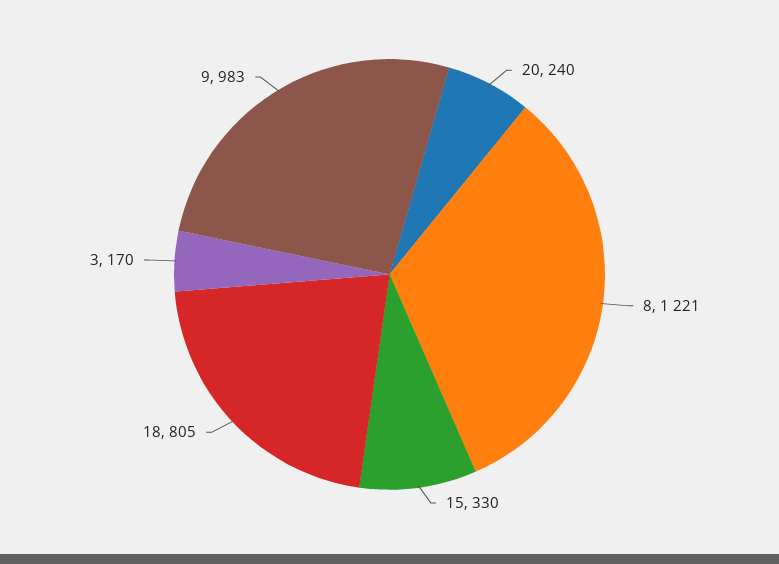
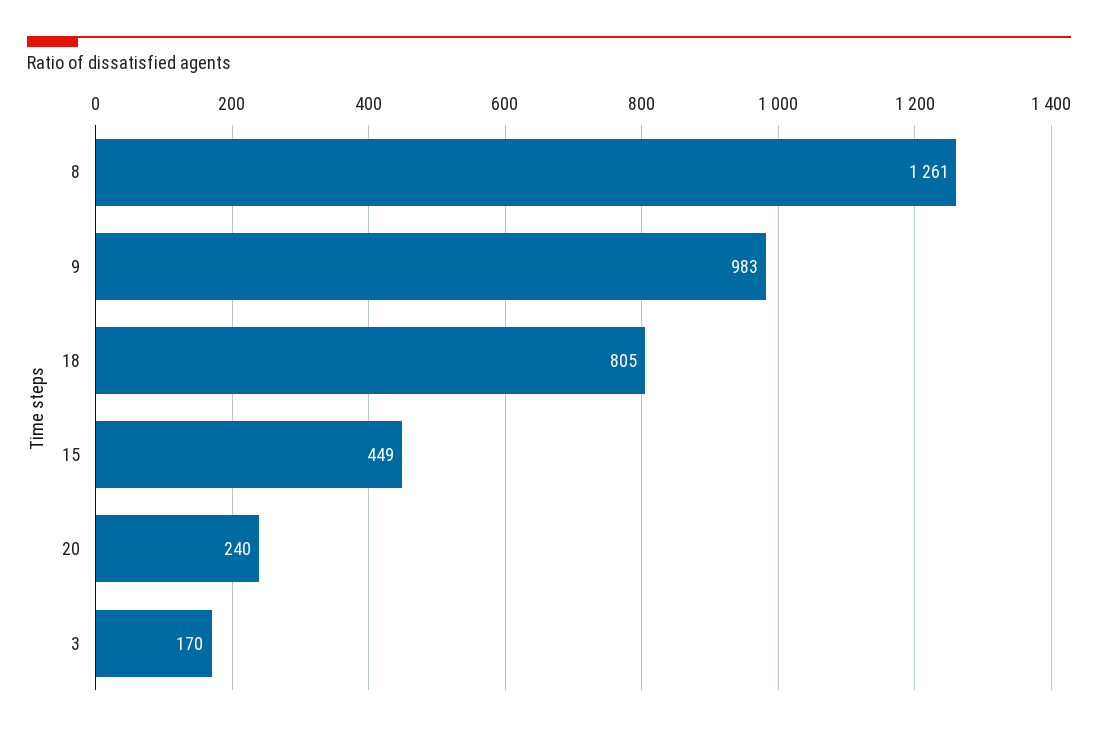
8: 1221 -> 1261
15: 330 -> 449

